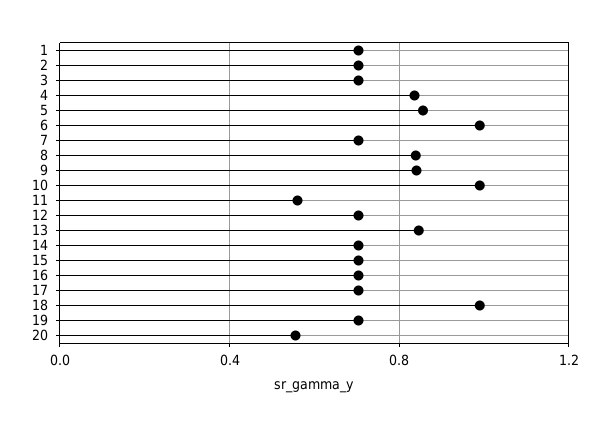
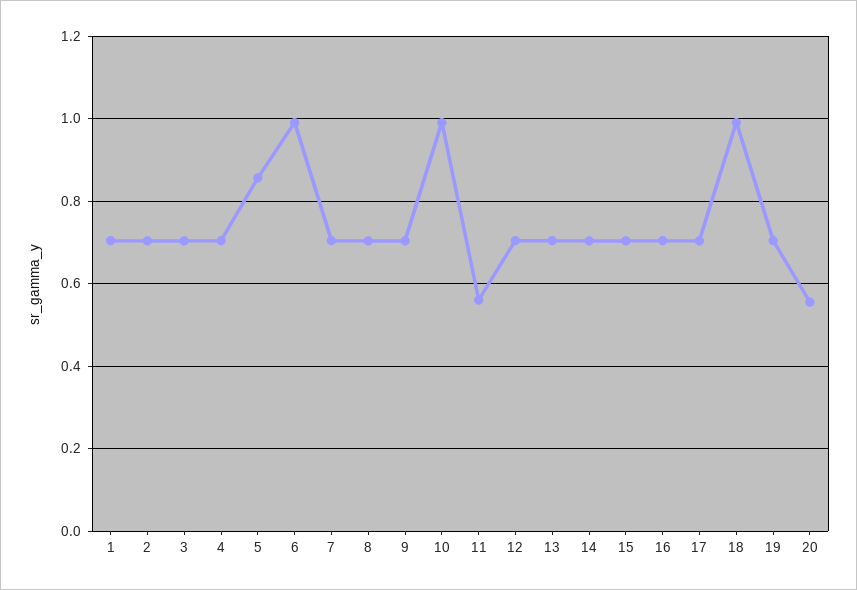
4: 0.85 -> 0.7
8: 0.85 -> 0.7
9: 0.85 -> 0.7
13: 0.85 -> 0.7

